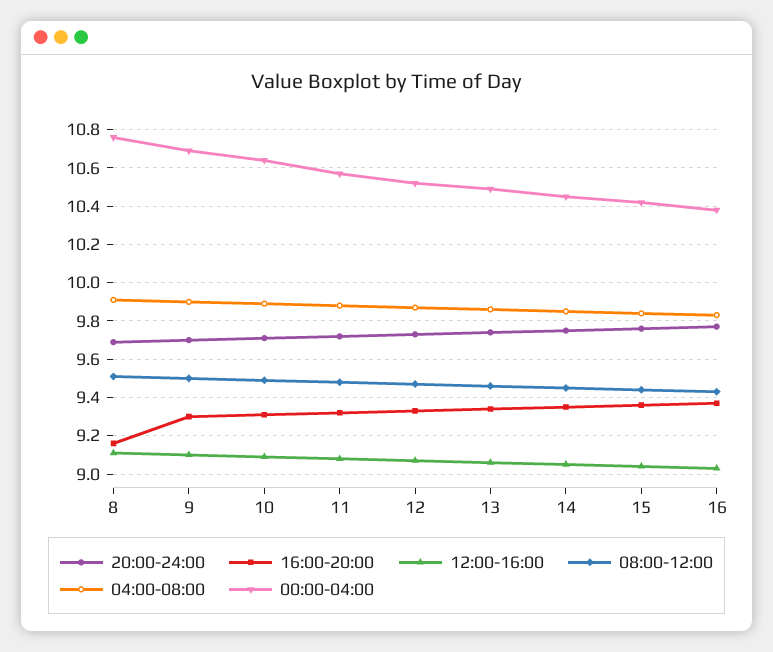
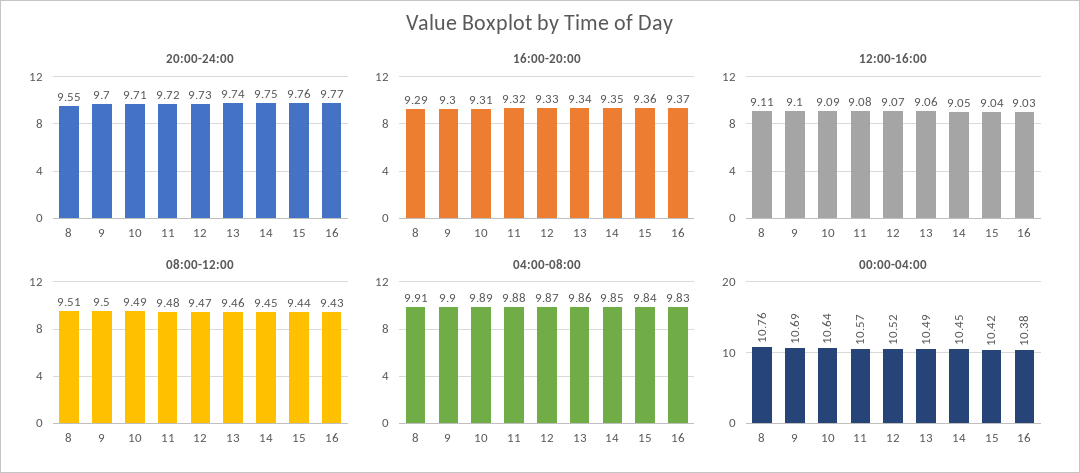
20:00-24:00, 8: 9.7 -> 9.55
16:00-20:00, 8: 9.15 -> 9.29

